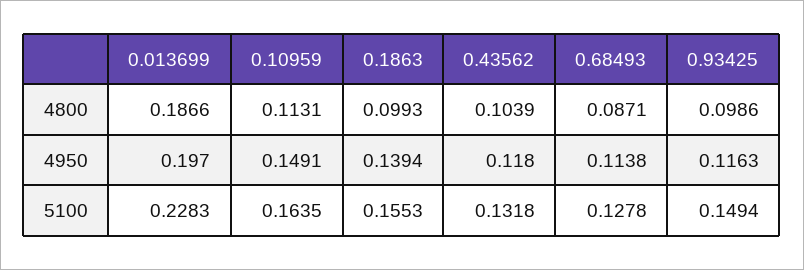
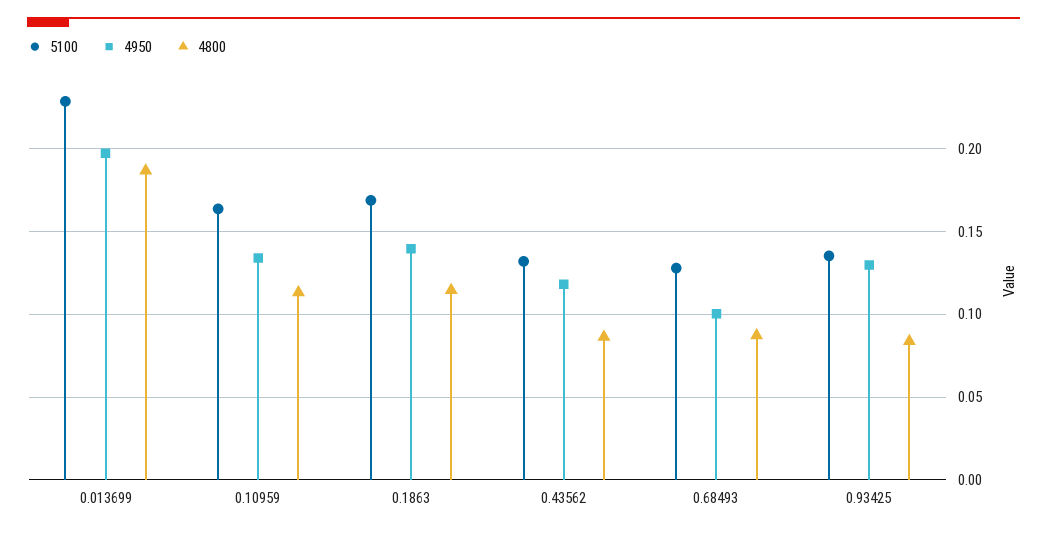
4800, 0.1863: 0.0993 -> 0.115
4800, 0.43562: 0.1039 -> 0.085
4800, 0.93425: 0.0986 -> 0.085
4950, 0.10959: 0.1491 -> 0.135
4950, 0.68493: 0.1138 -> 0.1
4950, 0.93425: 0.1163 -> 0.13
5100, 0.1863: 0.1553 -> 0.17
5100, 0.93425: 0.1494 -> 0.135

